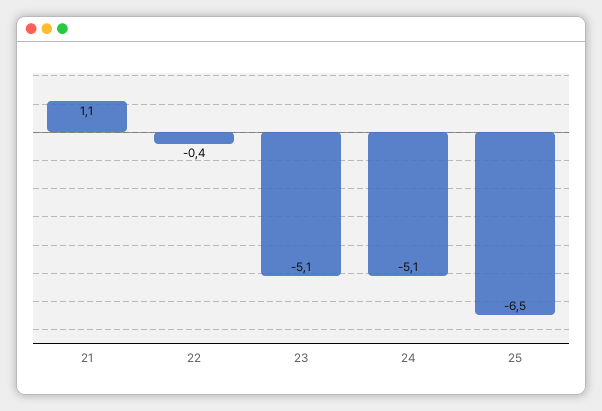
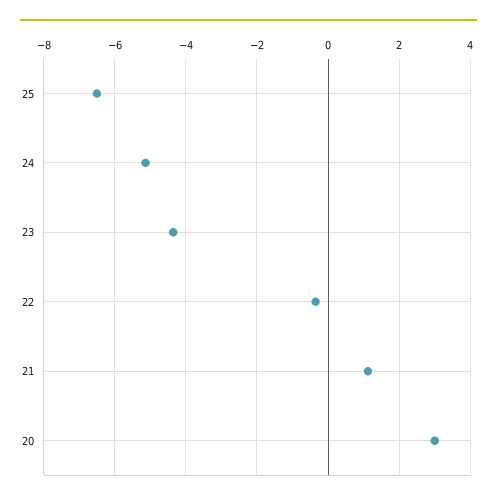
23: -5.1 -> -4.4
20: none -> 3

